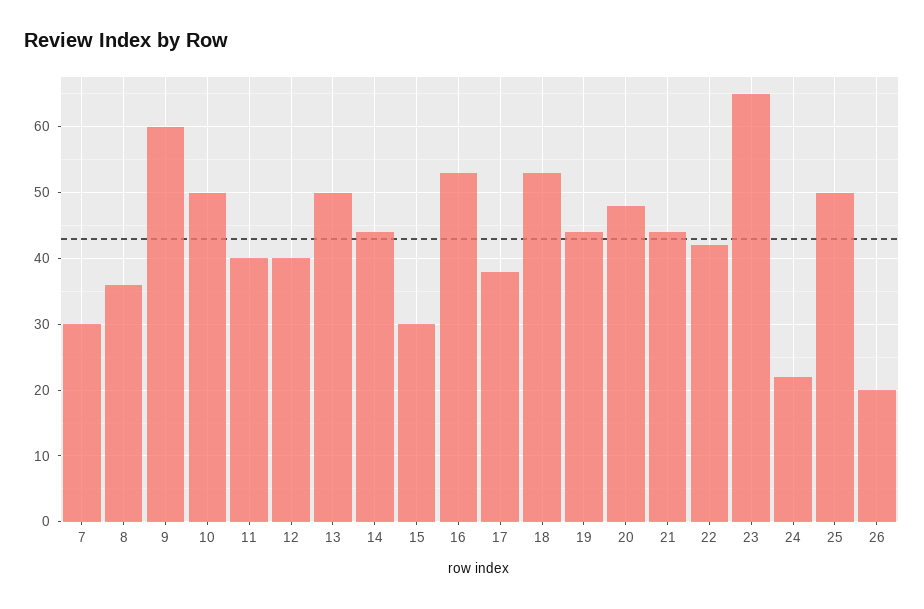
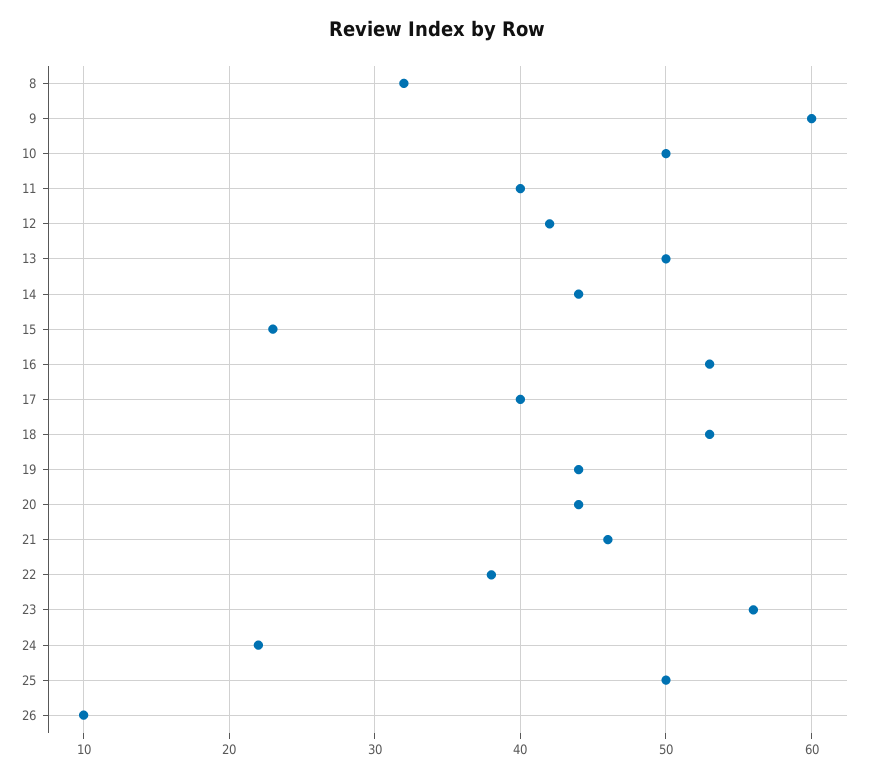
7: 30 -> none
8: 36 -> 32
12: 40 -> 42
15: 30 -> 23
17: 38 -> 40
20: 48 -> 44
21: 44 -> 46
22: 42 -> 38
23: 65 -> 56
26: 20 -> 10

